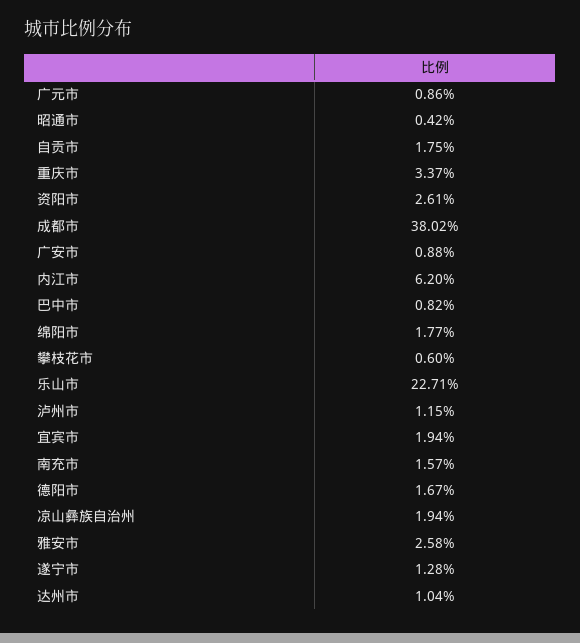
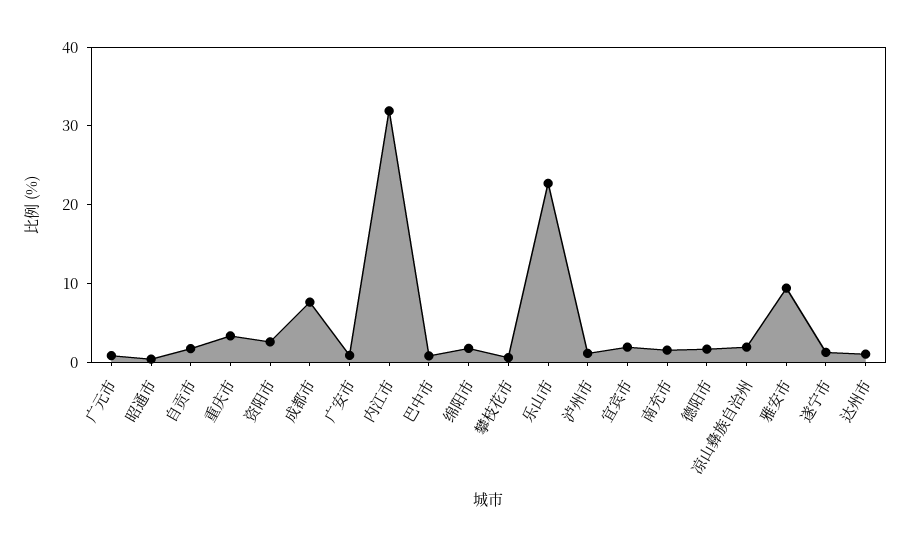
成都市: 38.02 -> 8
内江市: 6.2 -> 32
雅安市: 2.58 -> 10

